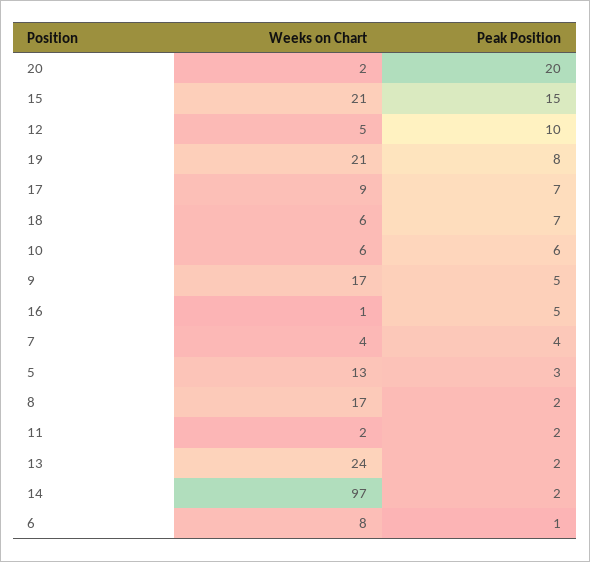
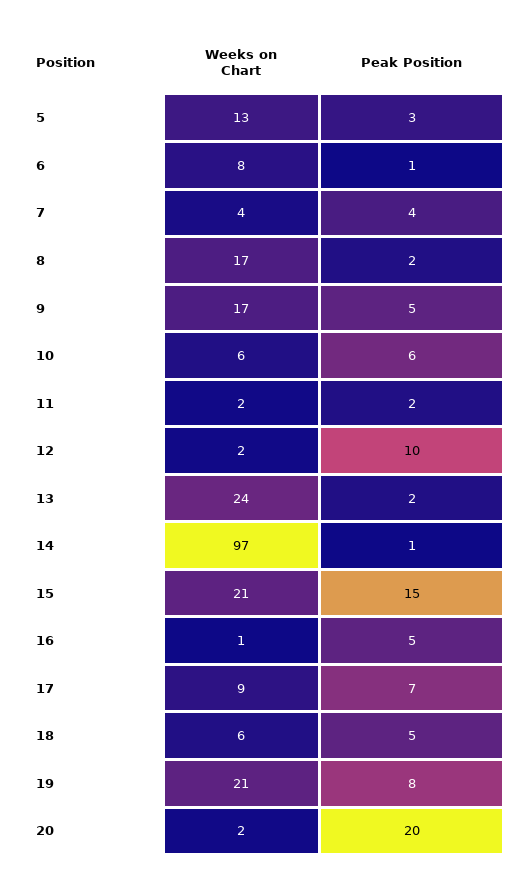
Weeks on Chart, 12: 5 -> 2
Peak Position, 18: 7 -> 5
Peak Position, 14: 2 -> 1

